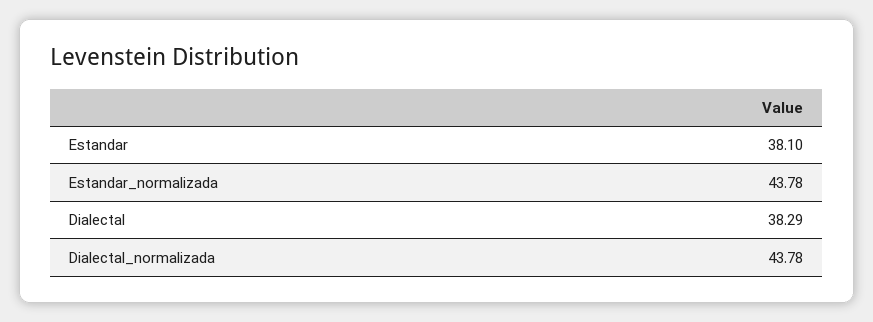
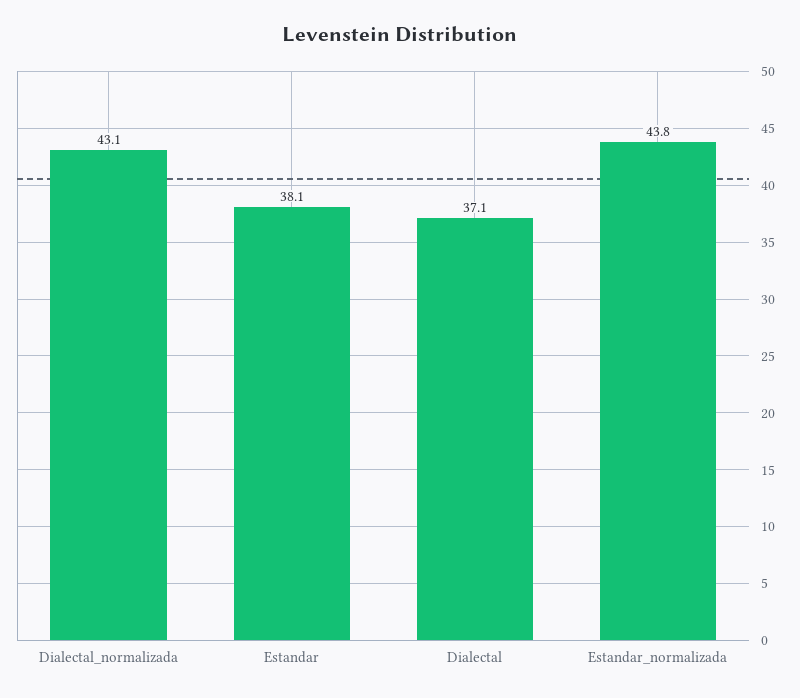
Dialectal: 38.29 -> 37.1
Dialectal_normalizada: 43.78 -> 43.1

